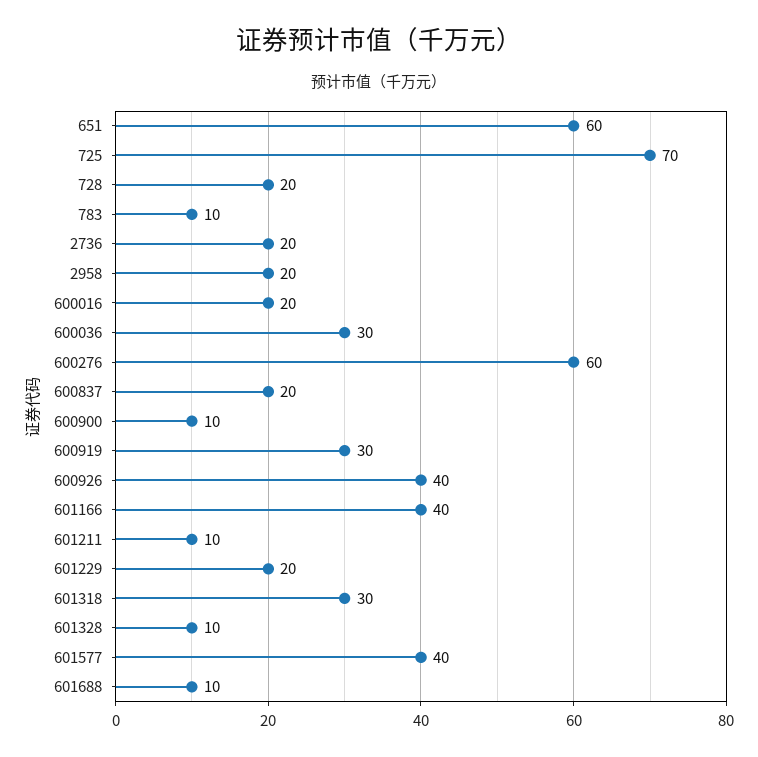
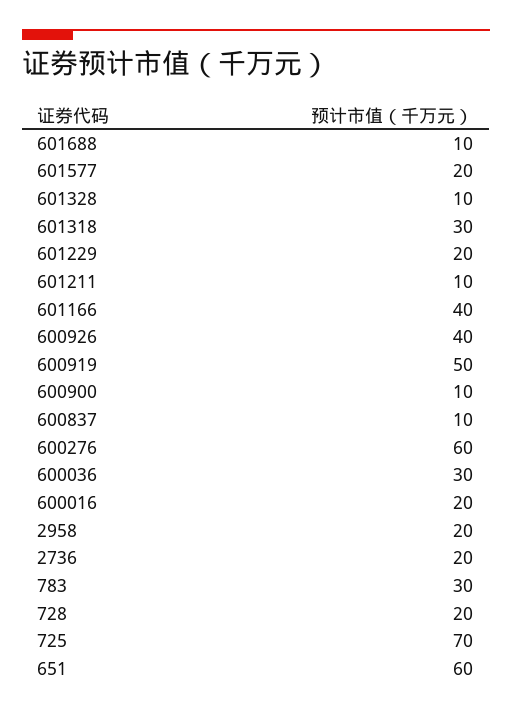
783: 10 -> 30
600837: 20 -> 10
600919: 30 -> 50
601577: 40 -> 20

